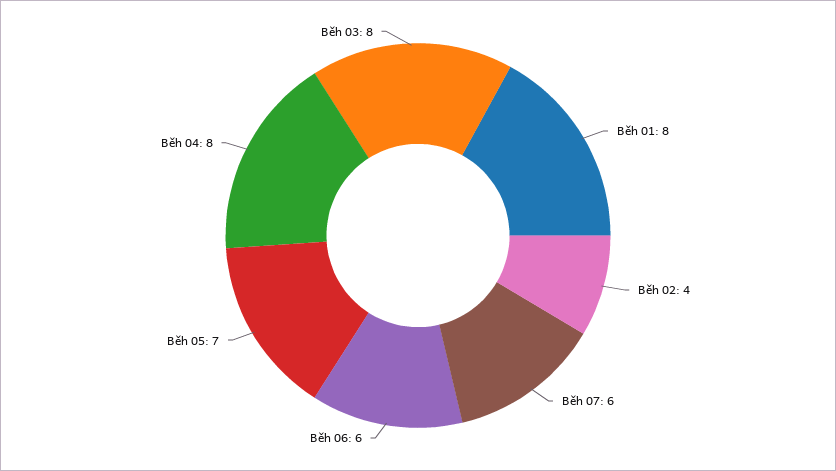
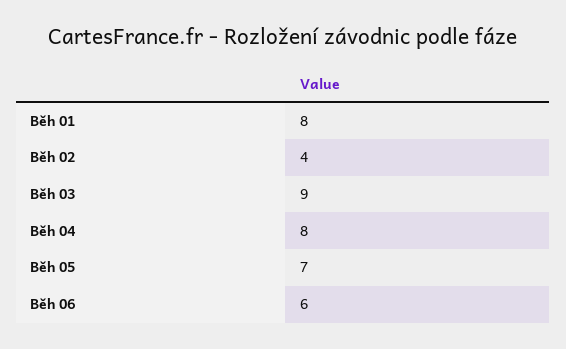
Běh 07: 6 -> none
Běh 03: 8 -> 9

